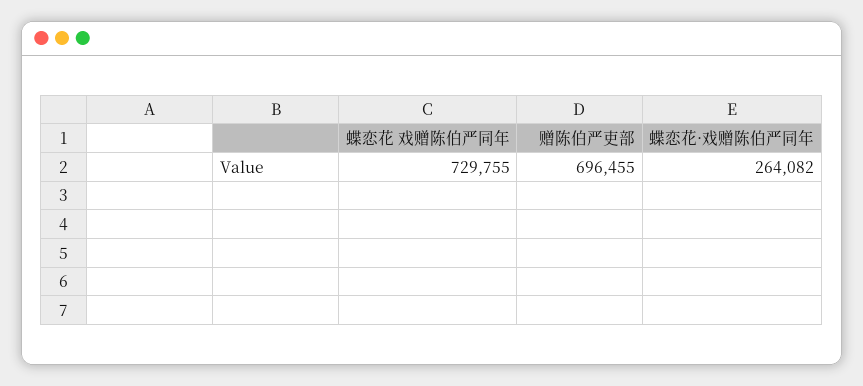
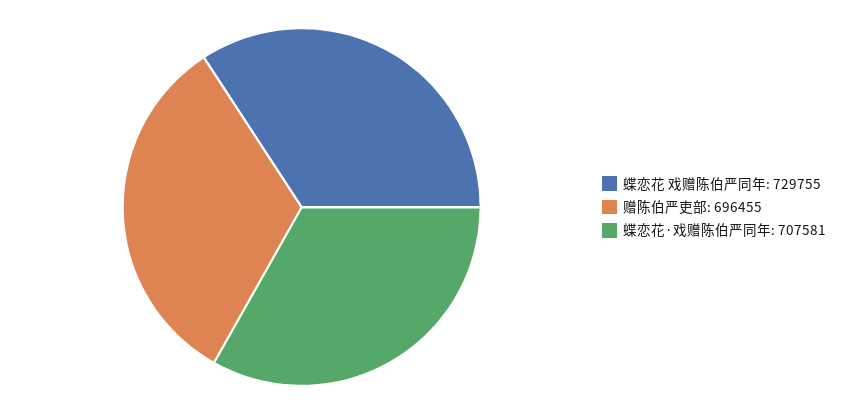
蝶恋花·戏赠陈伯严同年: 264082 -> 707581

